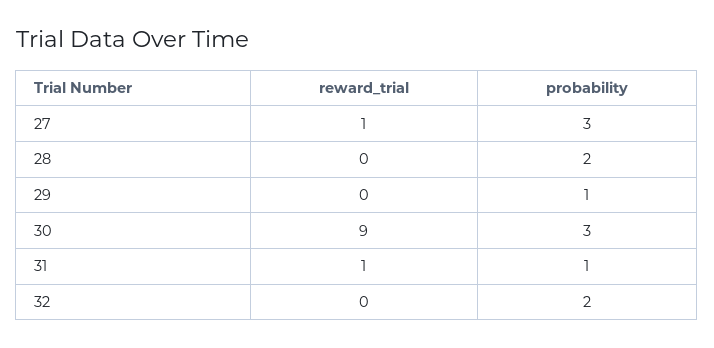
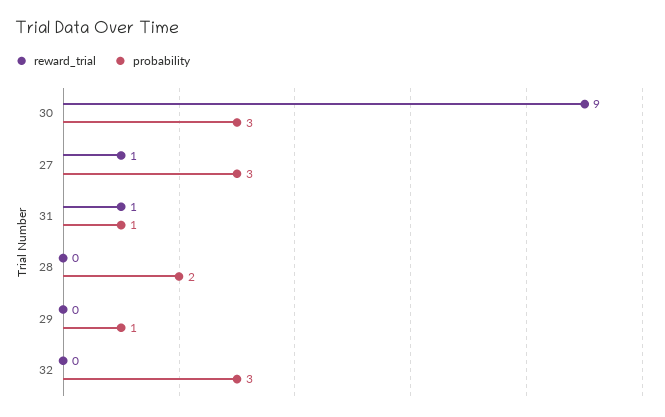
probability, 32: 2 -> 3

